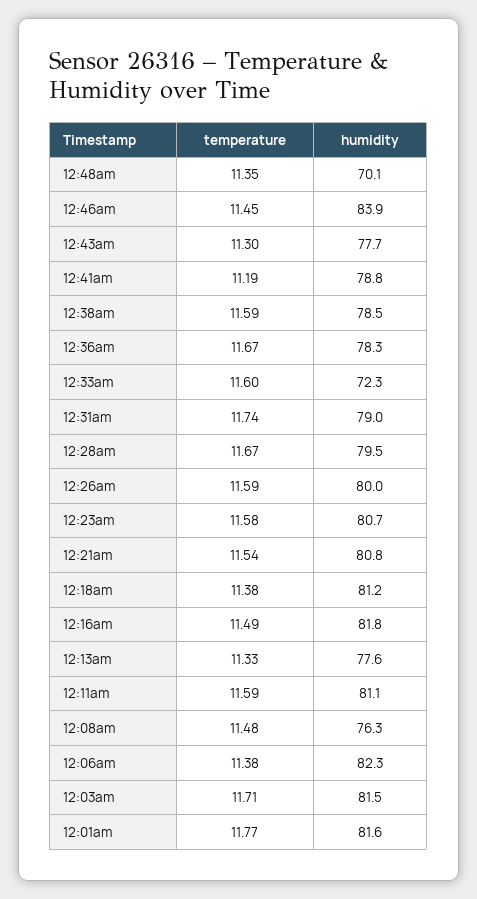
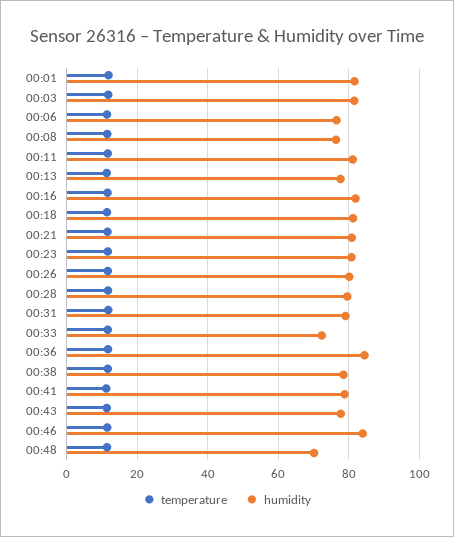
humidity, 12:36am: 78.3 -> 84
humidity, 12:06am: 82.3 -> 76

